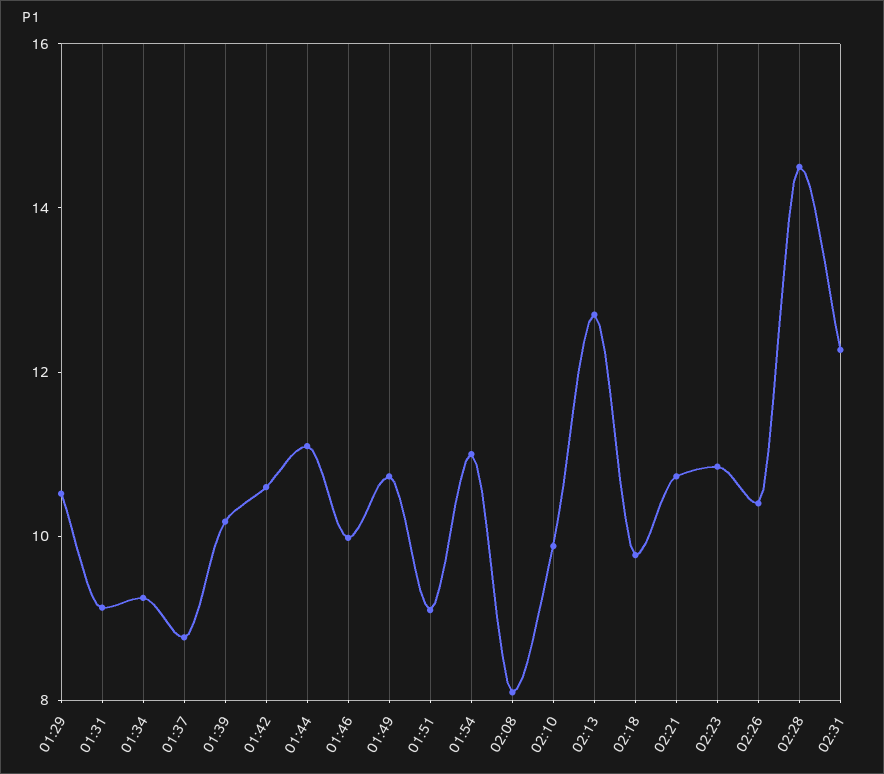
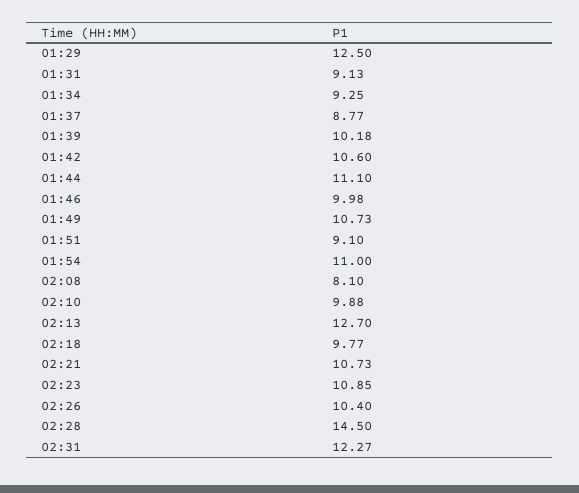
01:29: 10.5 -> 12.5

